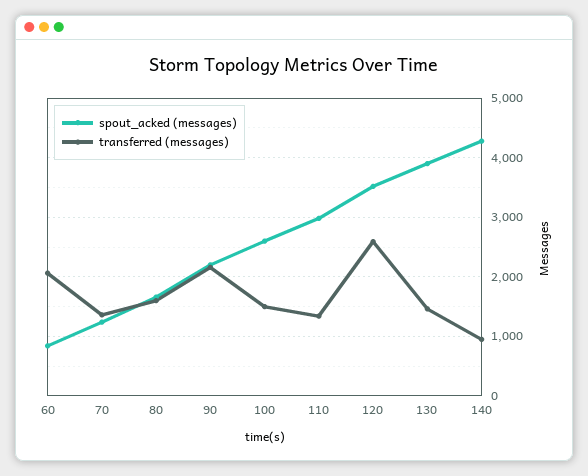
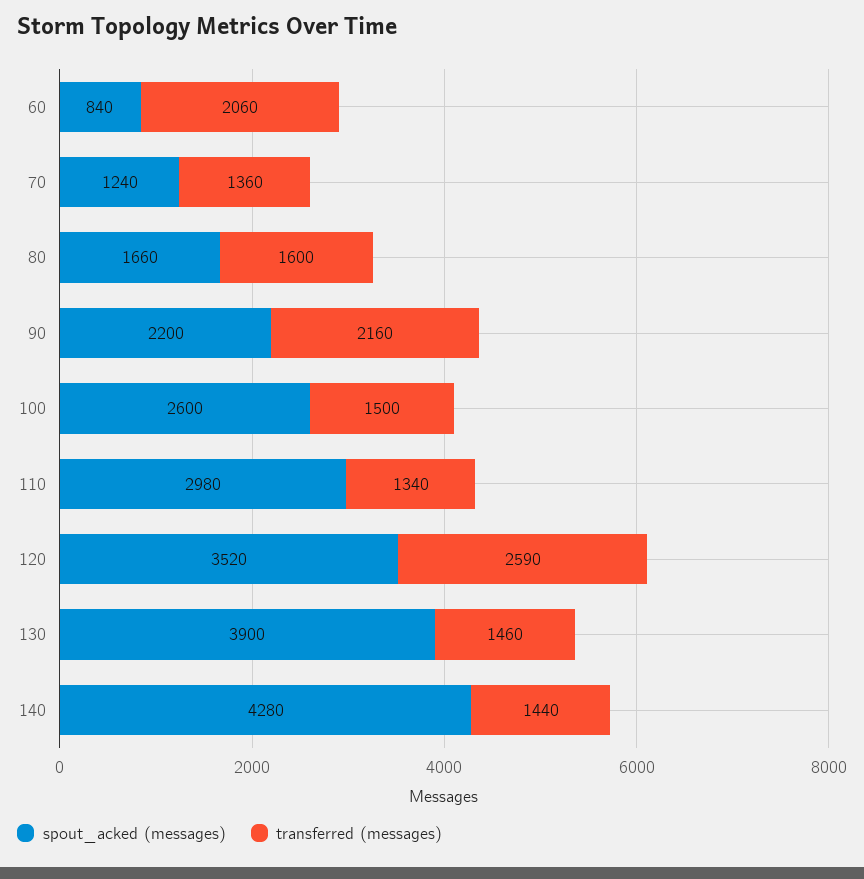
transferred (messages), 140: 1000 -> 1440

